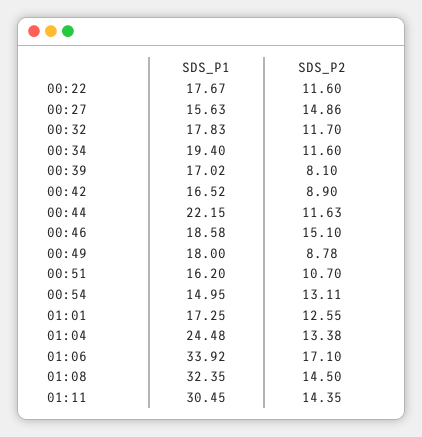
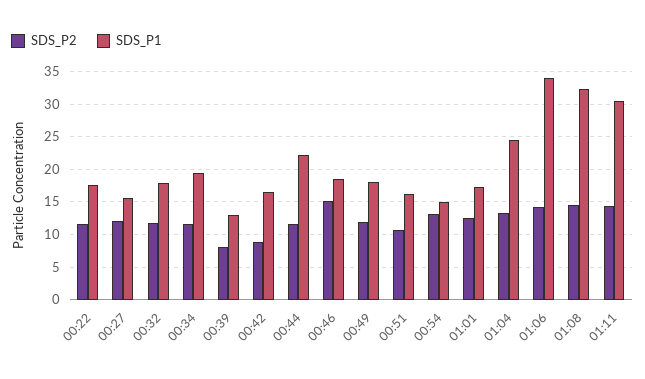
SDS_P2, 00:27: 14.86 -> 12
SDS_P1, 00:39: 17.02 -> 13
SDS_P2, 00:49: 8.78 -> 12
SDS_P2, 01:06: 17.1 -> 14

